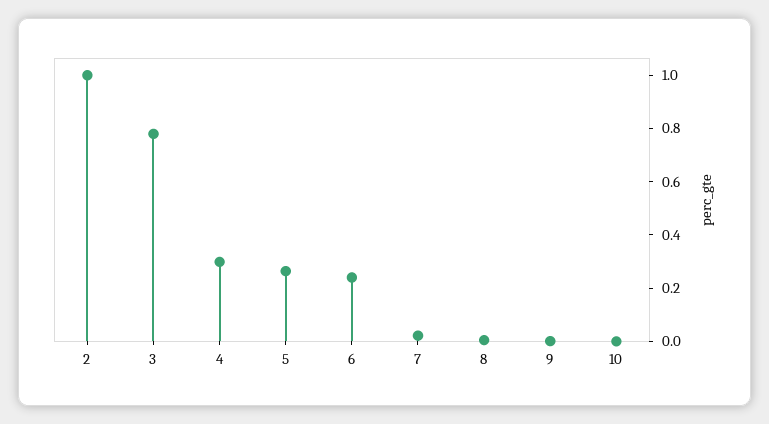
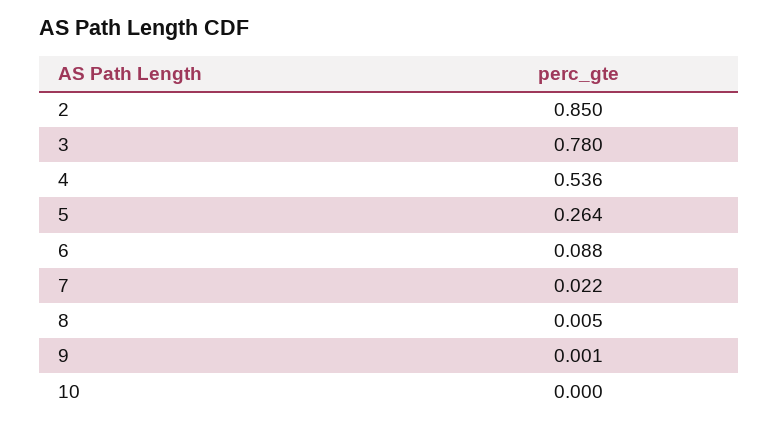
2: 1 -> 0.85
4: 0.3 -> 0.536
6: 0.25 -> 0.088

